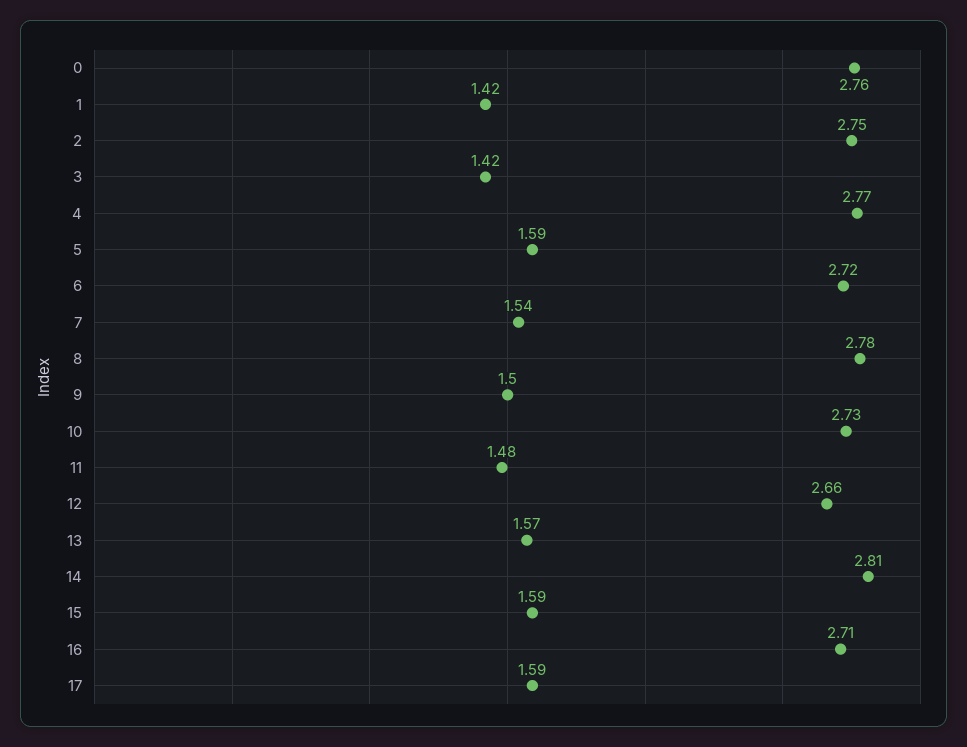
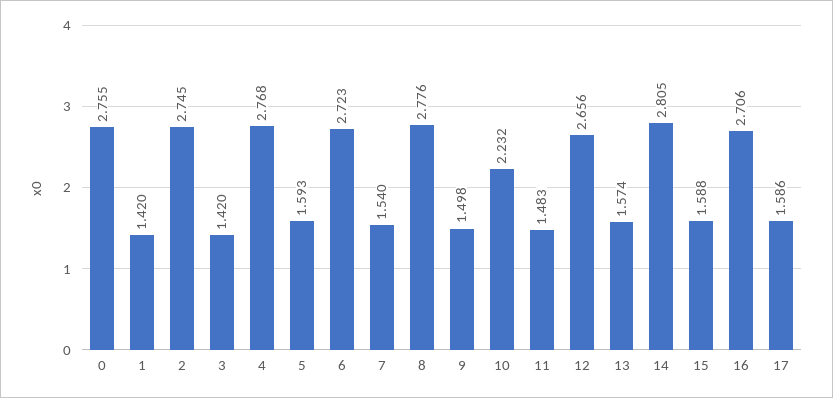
10: 2.73 -> 2.232

